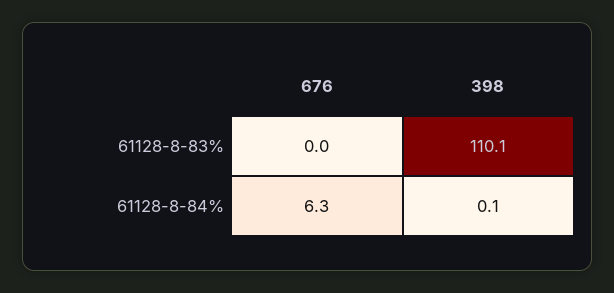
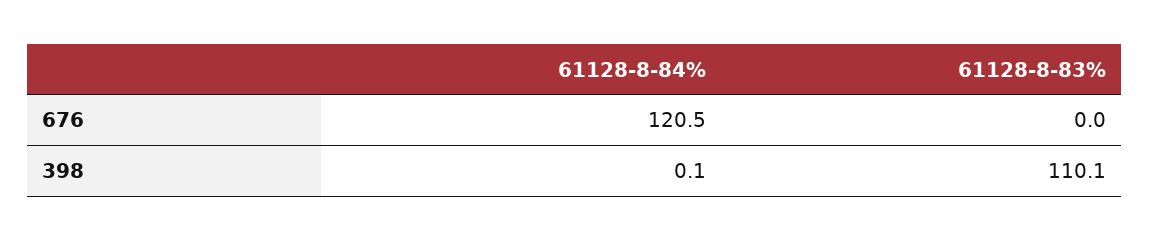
676, 61128-8-84%: 6.3 -> 120.5

